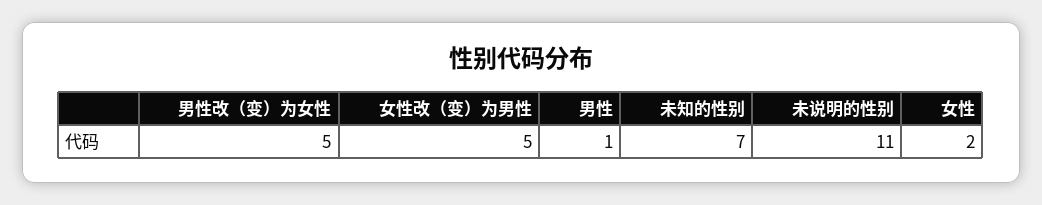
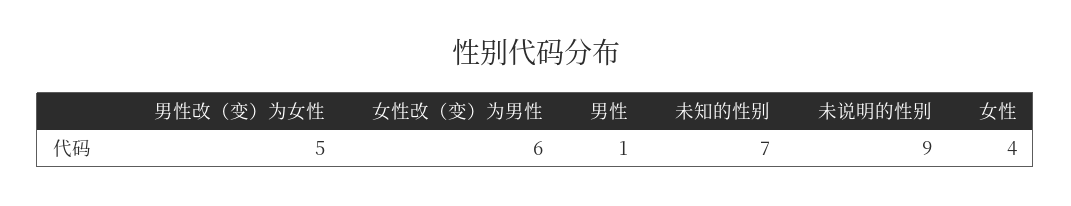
女性改（变）为男性: 5 -> 6
未说明的性别: 11 -> 9
女性: 2 -> 4

